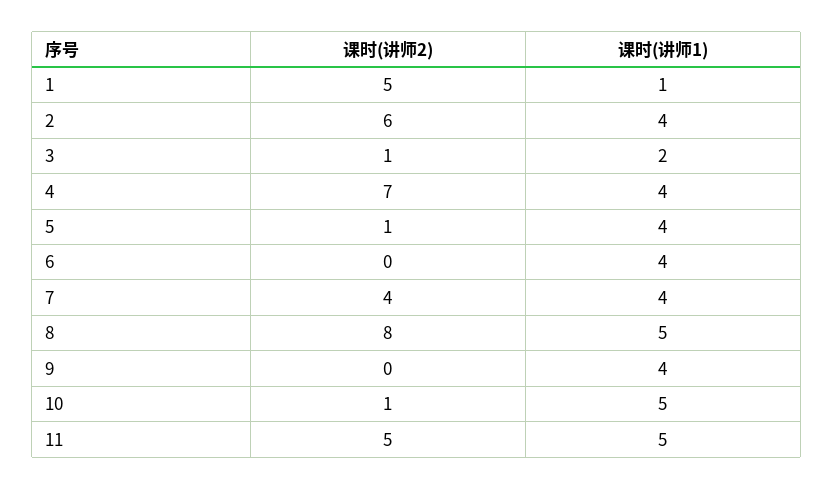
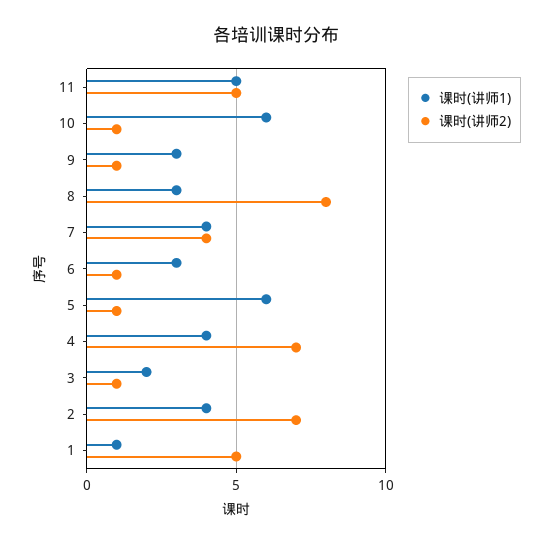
课时(讲师2), 2: 6 -> 7
课时(讲师1), 5: 4 -> 6
课时(讲师2), 6: 0 -> 1
课时(讲师1), 6: 4 -> 3
课时(讲师1), 8: 5 -> 3
课时(讲师2), 9: 0 -> 1
课时(讲师1), 9: 4 -> 3
课时(讲师1), 10: 5 -> 6

